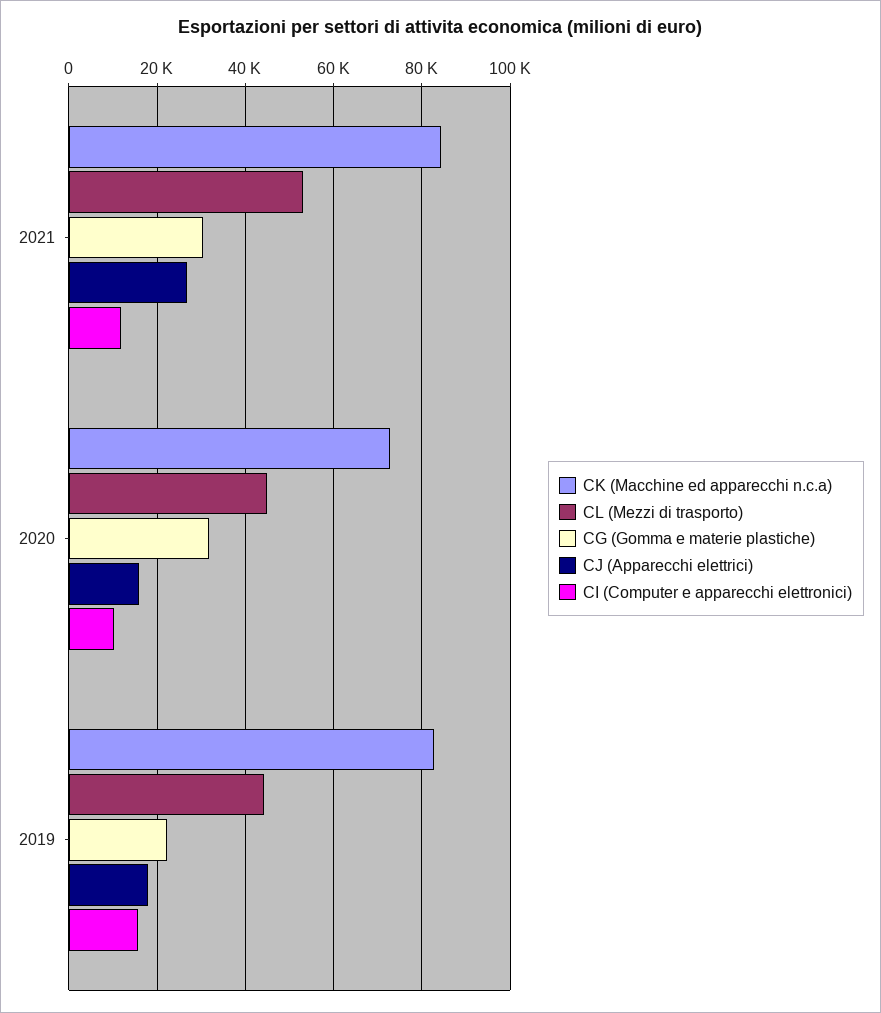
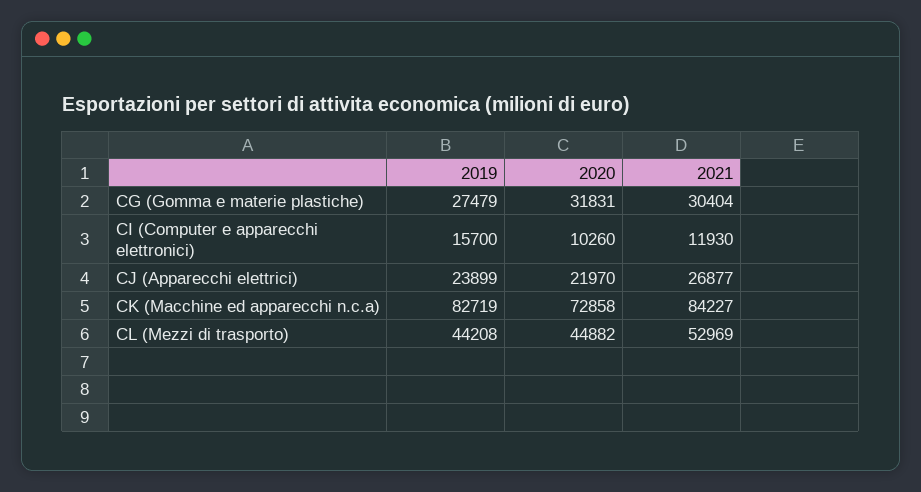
CJ (Apparecchi elettrici), 2020: 16000 -> 21970
CG (Gomma e materie plastiche), 2019: 22000 -> 27479
CJ (Apparecchi elettrici), 2019: 18000 -> 23899

